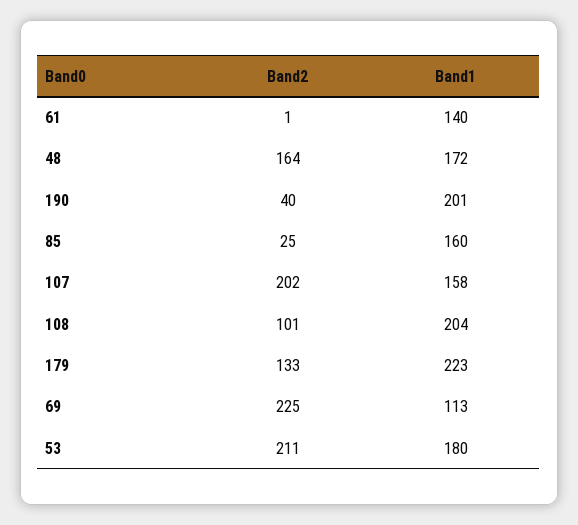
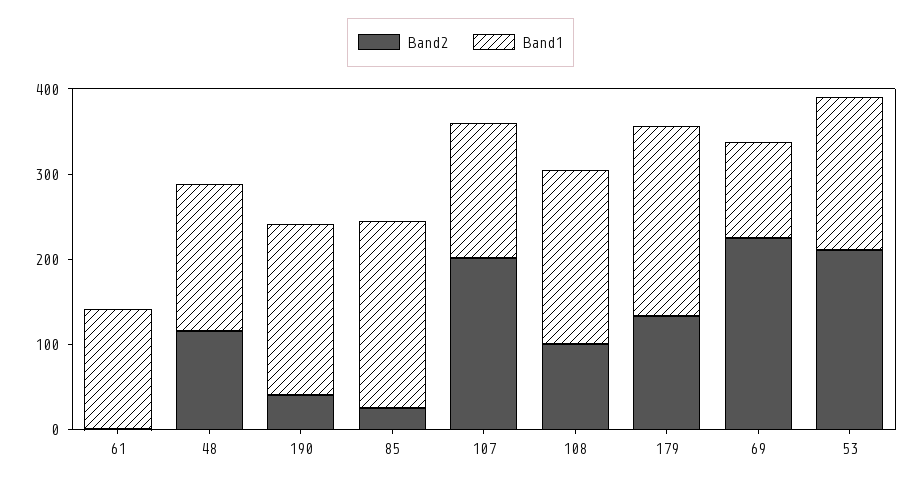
Band2, 48: 164 -> 120
Band1, 85: 160 -> 220

